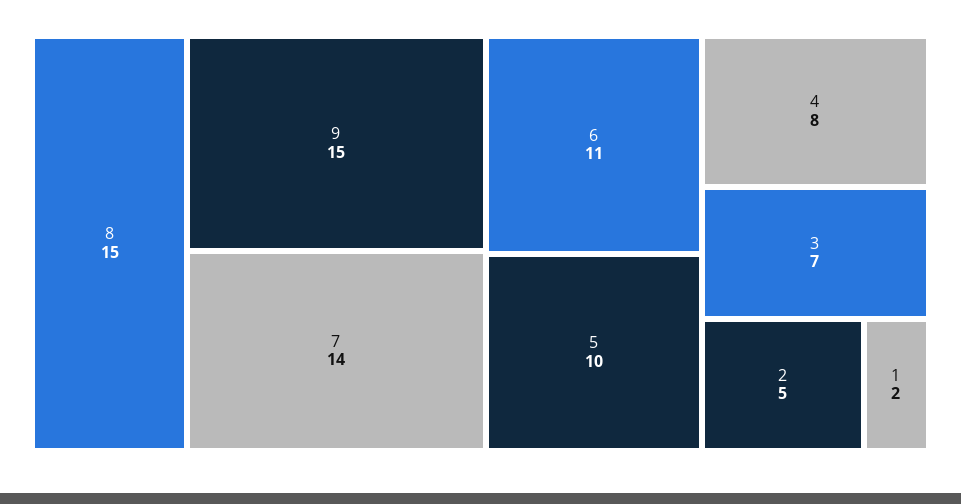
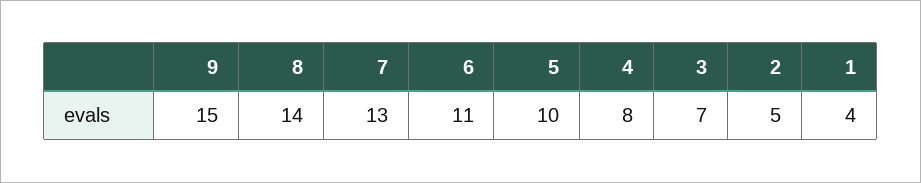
8: 15 -> 14
7: 14 -> 13
1: 2 -> 4

